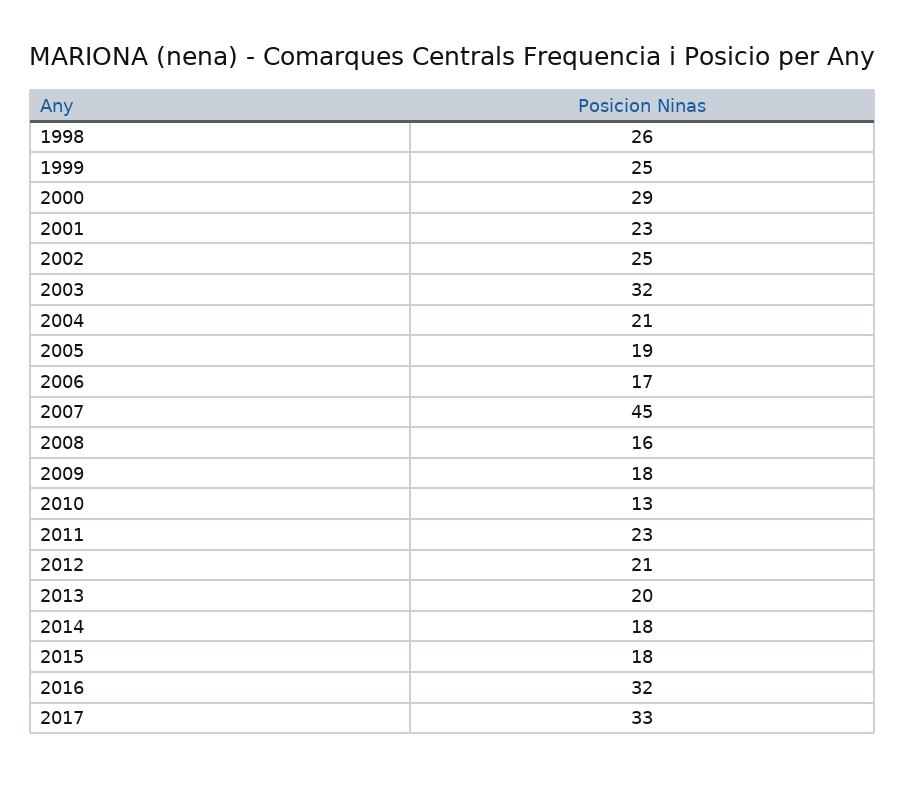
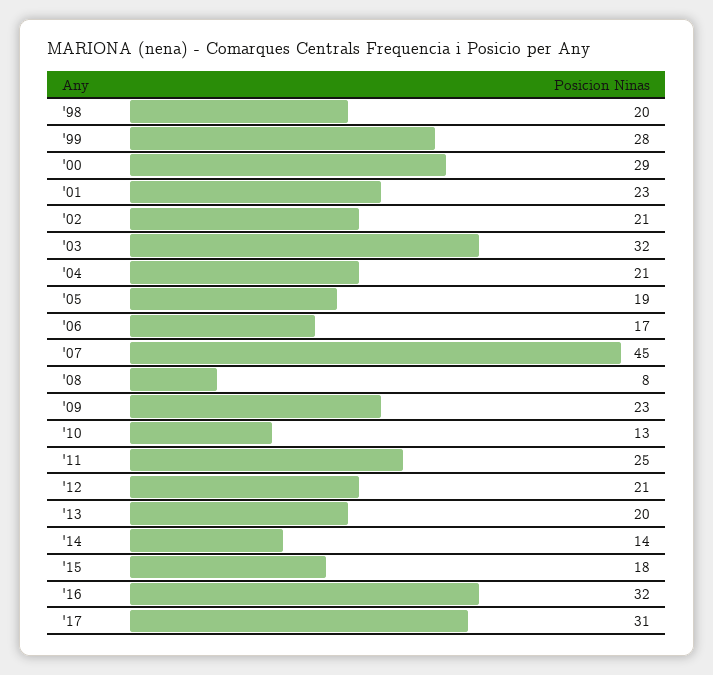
1998: 26 -> 20
1999: 25 -> 28
2002: 25 -> 21
2008: 16 -> 8
2009: 18 -> 23
2011: 23 -> 25
2014: 18 -> 14
2017: 33 -> 31

